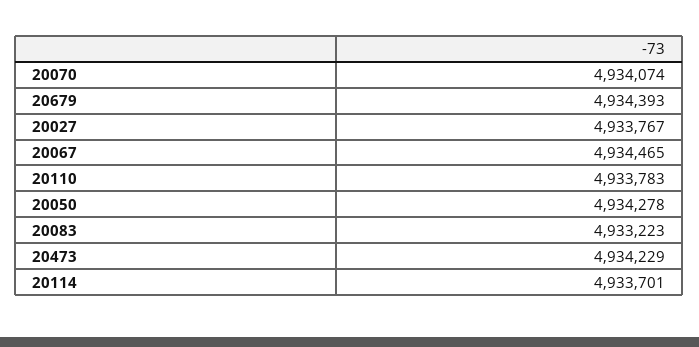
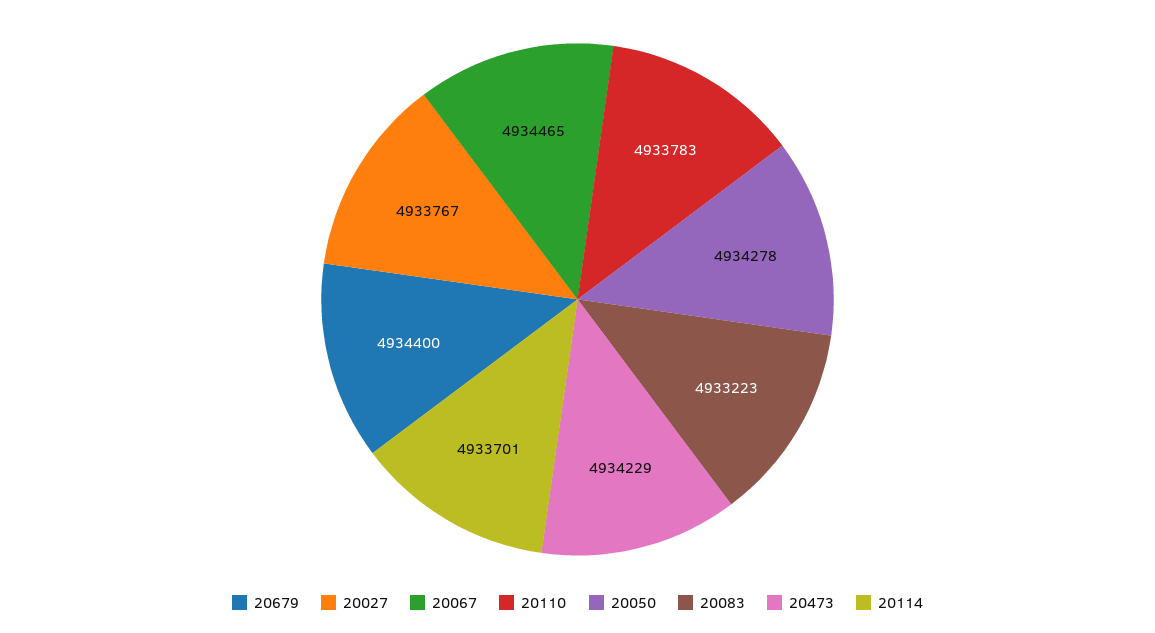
20070: 4934074 -> none
20679: 4934393 -> 4934400

